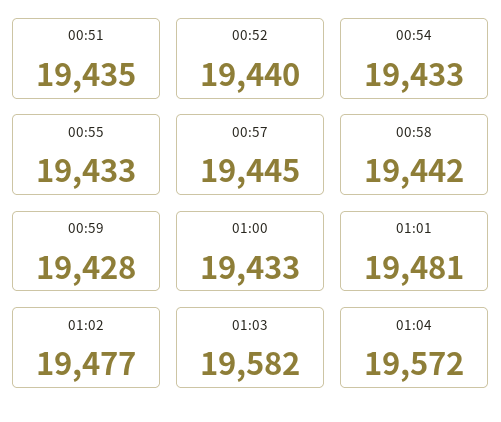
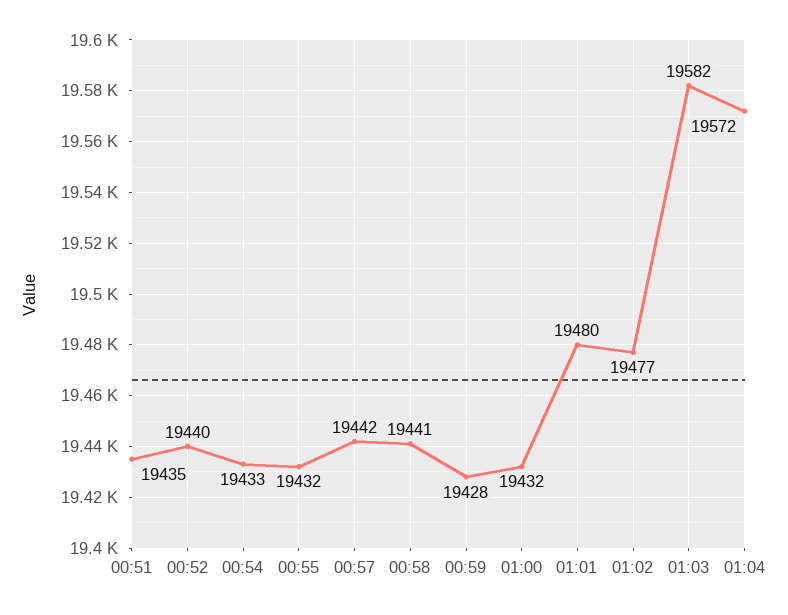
00:55: 19433 -> 19432
00:57: 19445 -> 19442
00:58: 19442 -> 19441
01:00: 19433 -> 19432
01:01: 19481 -> 19480

